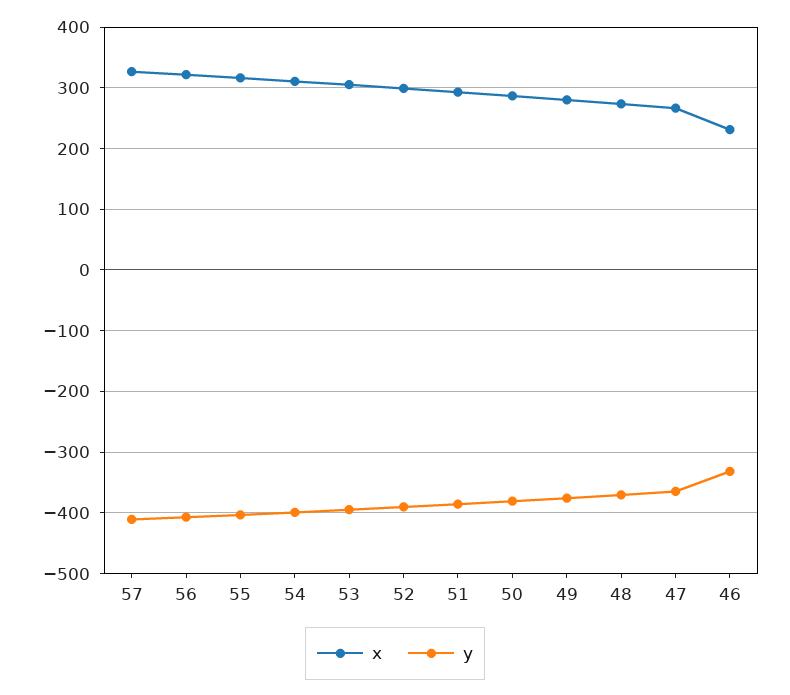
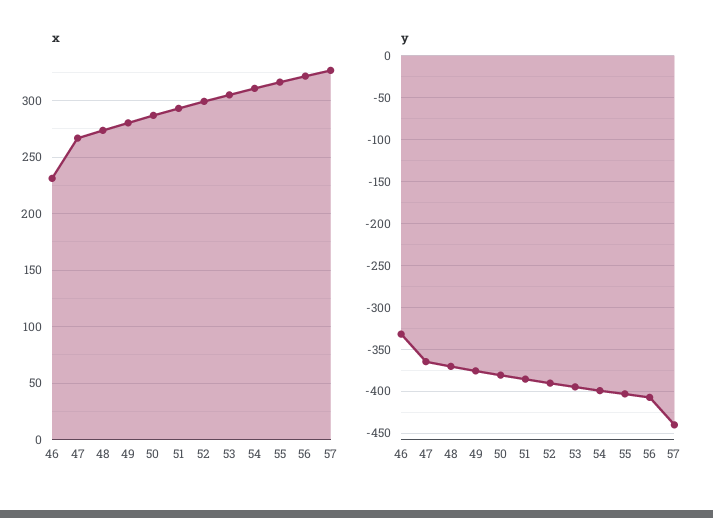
y, 57: -410 -> -440

